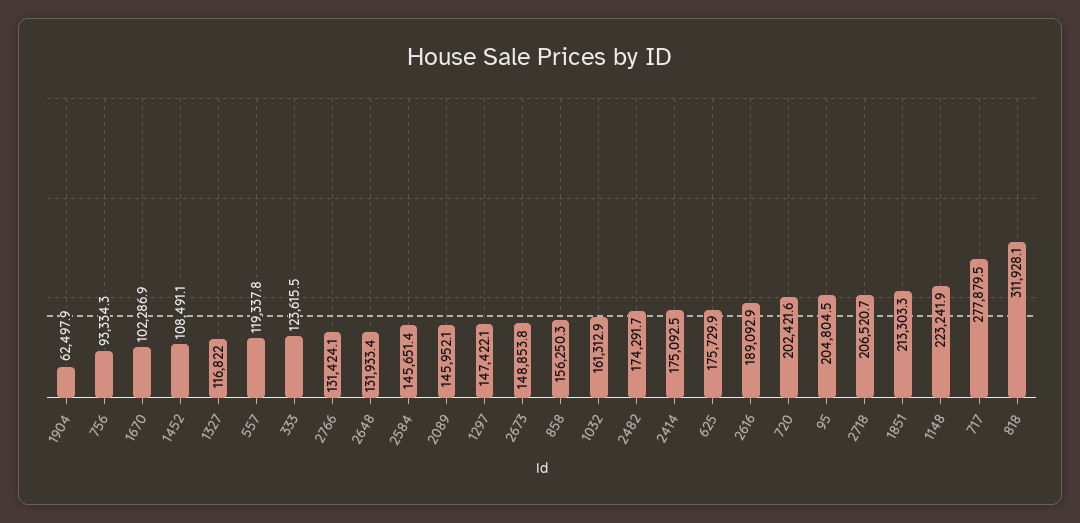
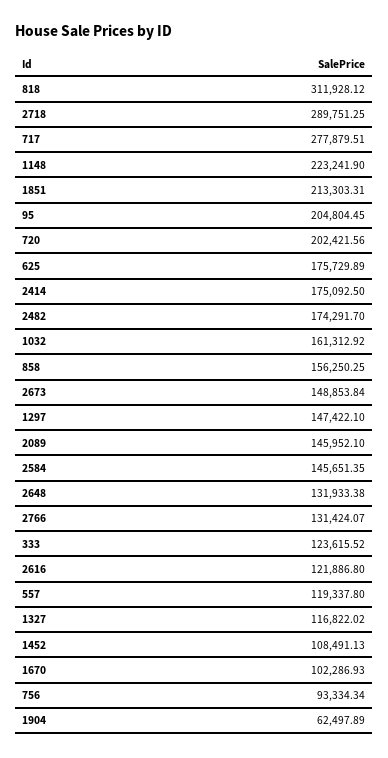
2616: 189092.9 -> 121886.8
2718: 206520.7 -> 289751.25

